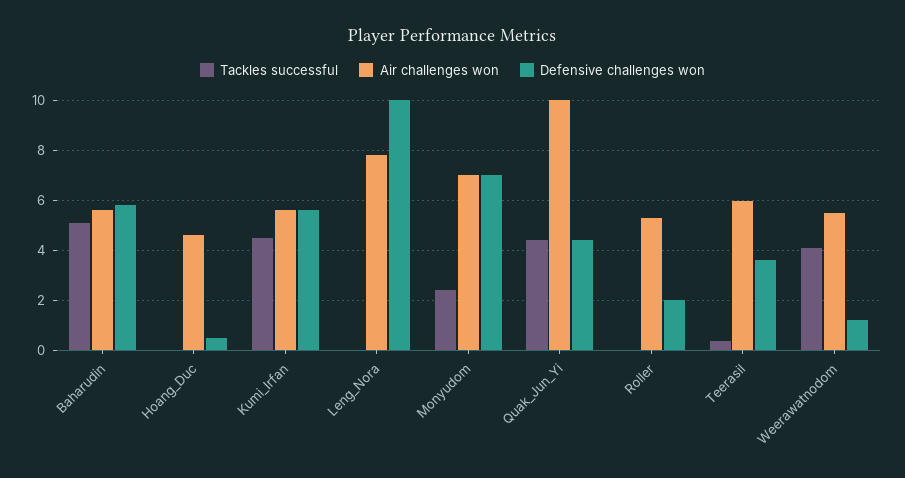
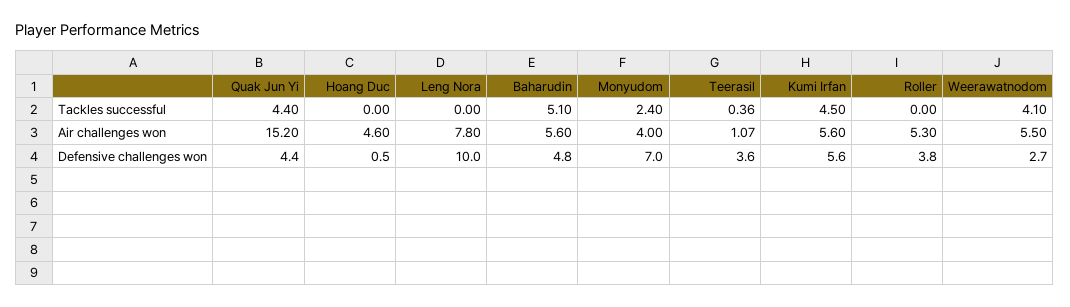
Defensive challenges won, Baharudin: 5.75 -> 4.8
Air challenges won, Monyudom: 7 -> 4
Air challenges won, Quak_Jun_Yi: 10 -> 15.2
Defensive challenges won, Roller: 2 -> 3.8
Air challenges won, Teerasil: 6 -> 1.07
Defensive challenges won, Weerawatnodom: 1.25 -> 2.7

